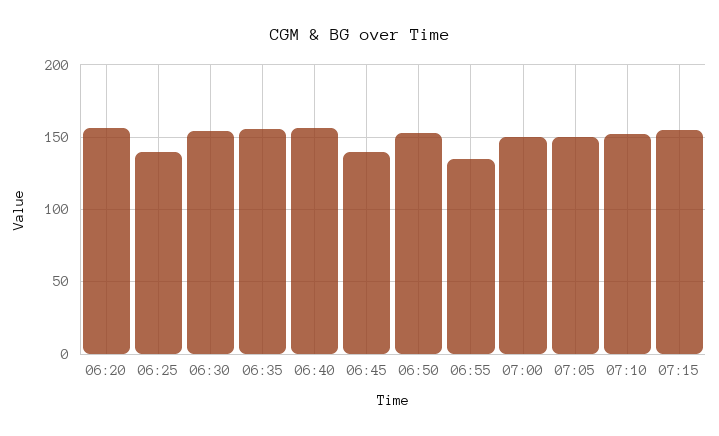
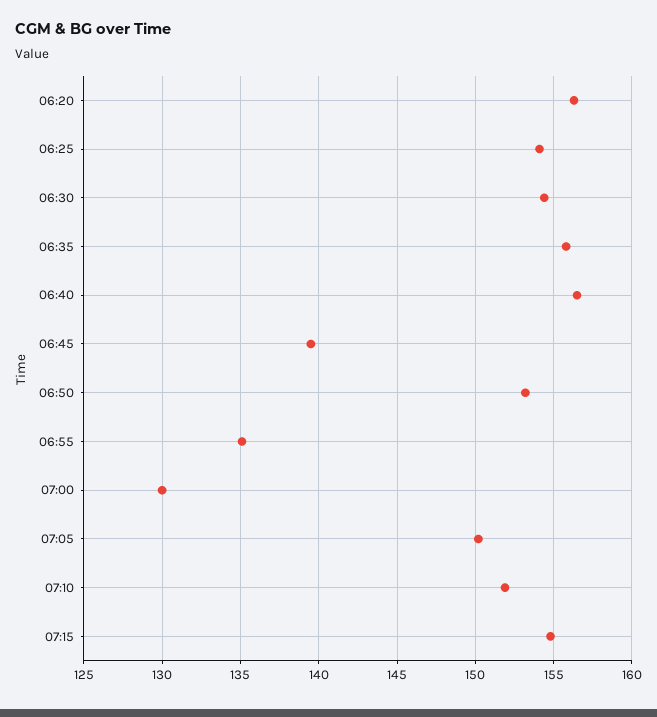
06:25: 140 -> 154
07:00: 150 -> 130

